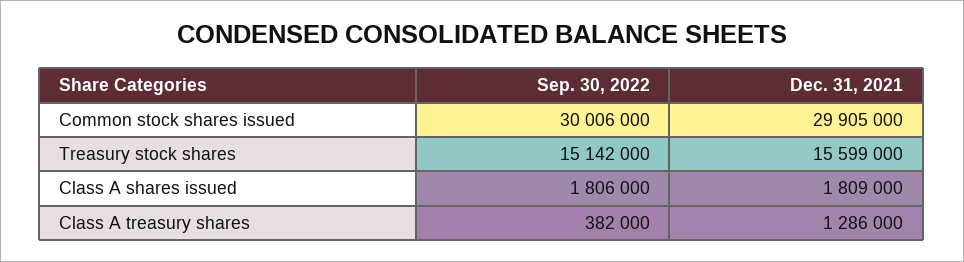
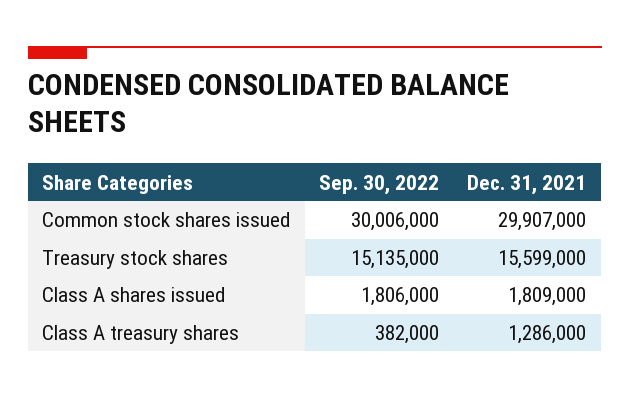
Dec. 31, 2021, Common stock shares issued: 29905000 -> 29907000
Sep. 30, 2022, Treasury stock shares: 15142000 -> 15135000

